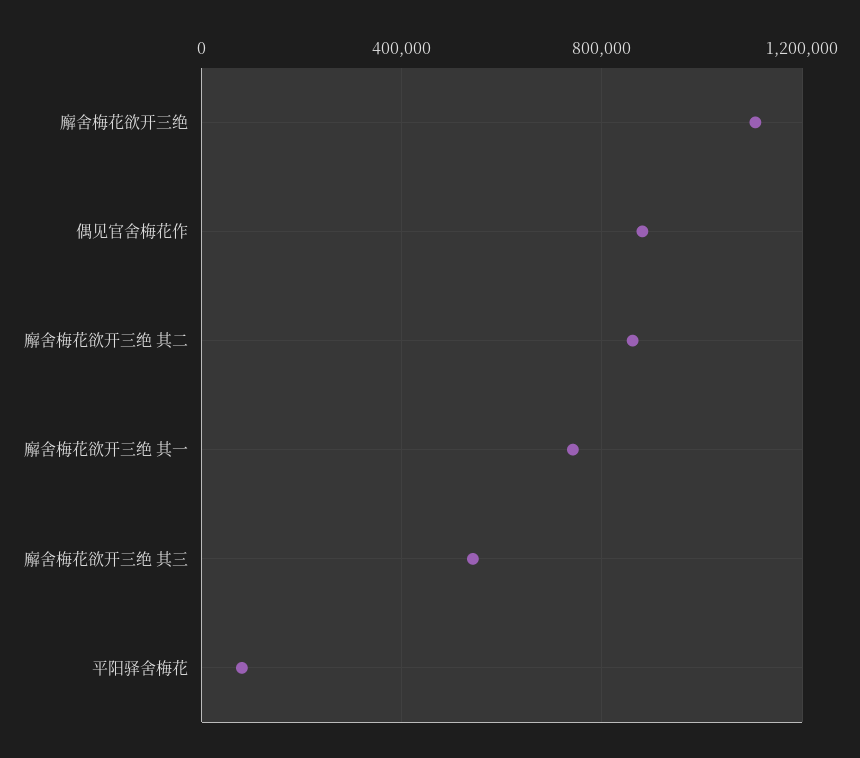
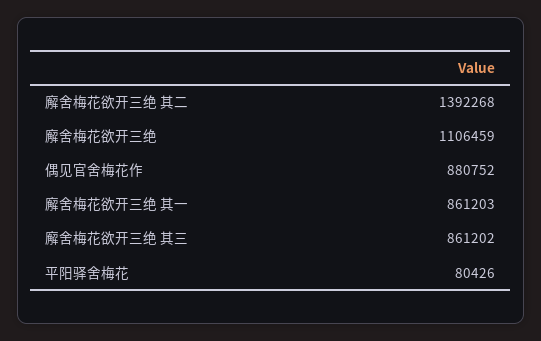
廨舍梅花欲开三绝 其二: 850000 -> 1392268
廨舍梅花欲开三绝 其一: 750000 -> 861203
廨舍梅花欲开三绝 其三: 550000 -> 861202

